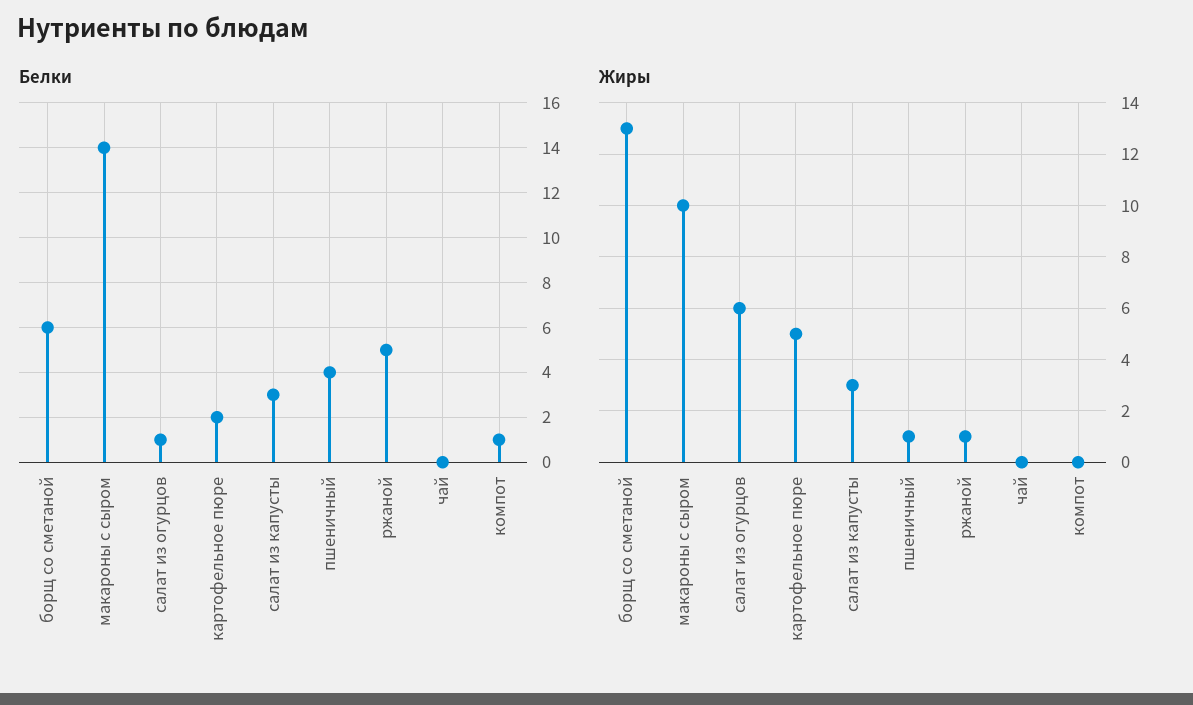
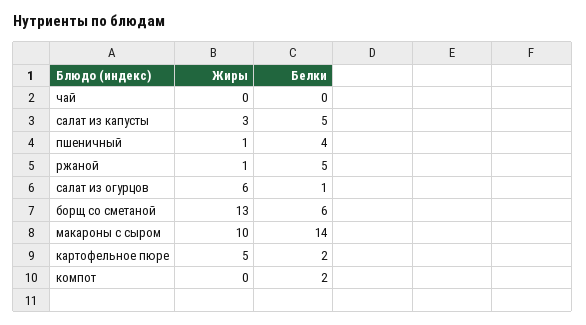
Белки, салат из капусты: 3 -> 5
Белки, компот: 1 -> 2

